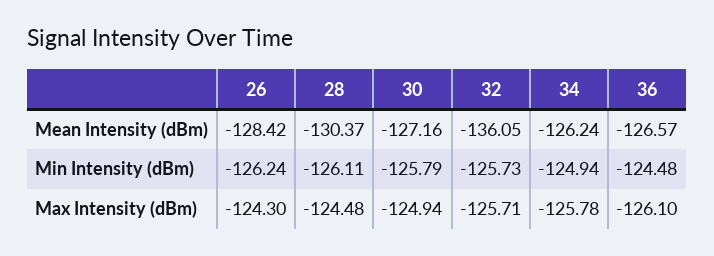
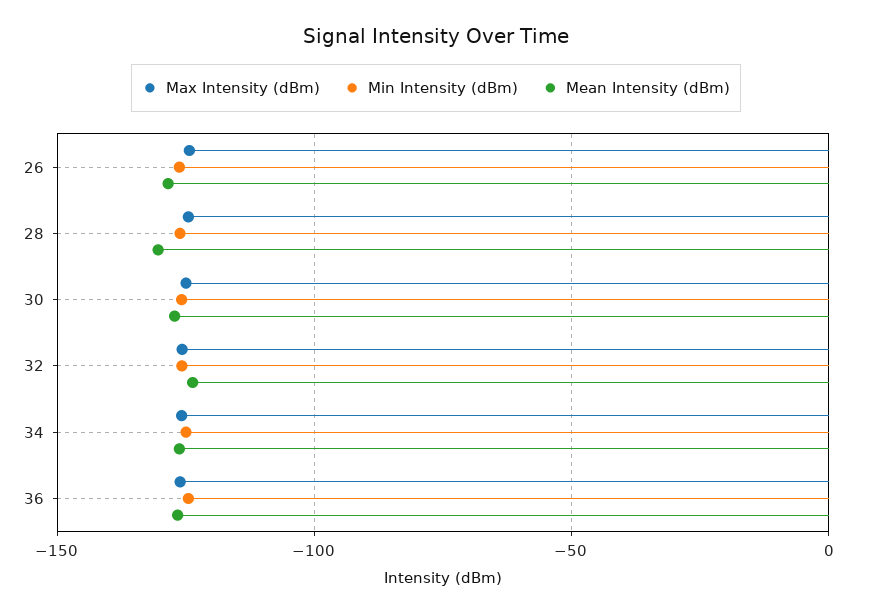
Mean Intensity (dBm), 32: -136.05 -> -125

